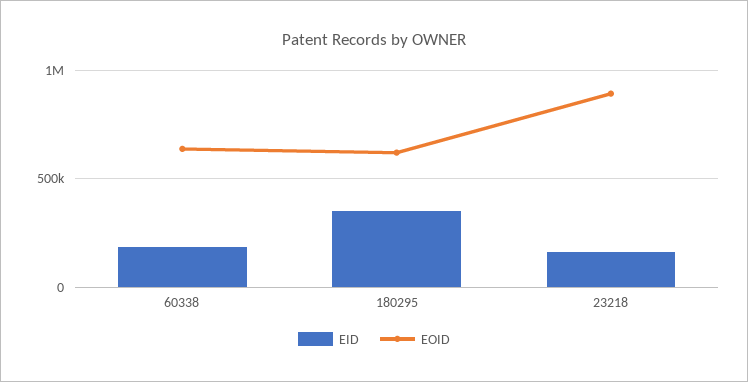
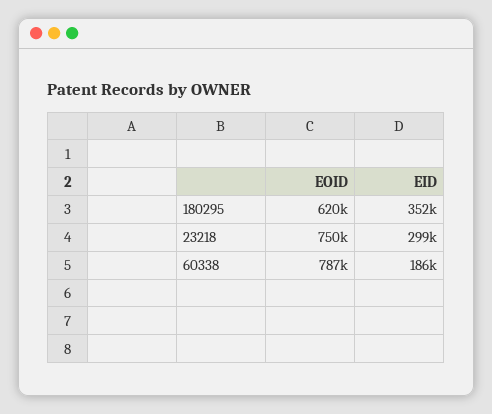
EOID, 60338: 650000 -> 787000
EID, 23218: 150000 -> 299000
EOID, 23218: 900000 -> 750000

